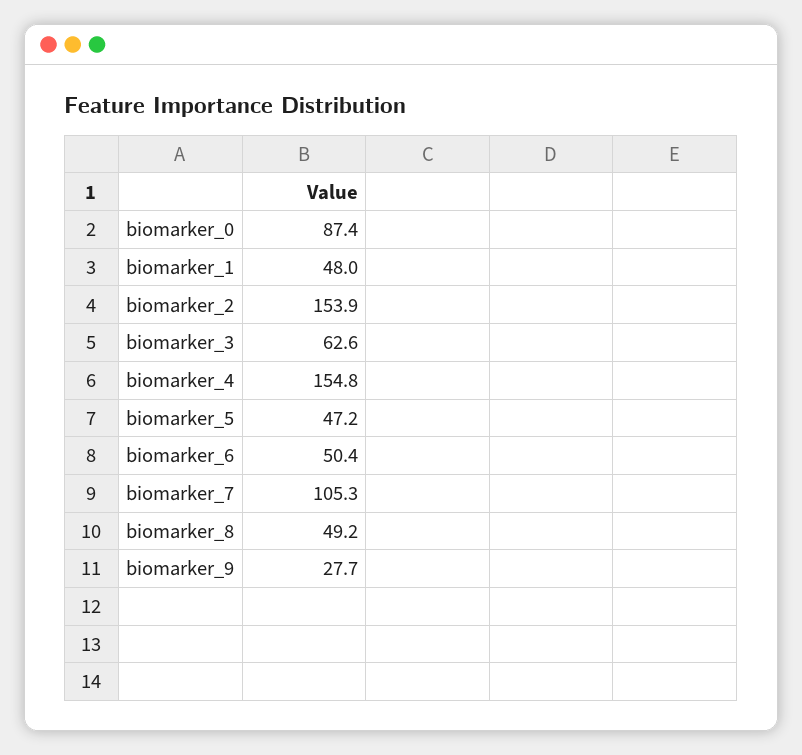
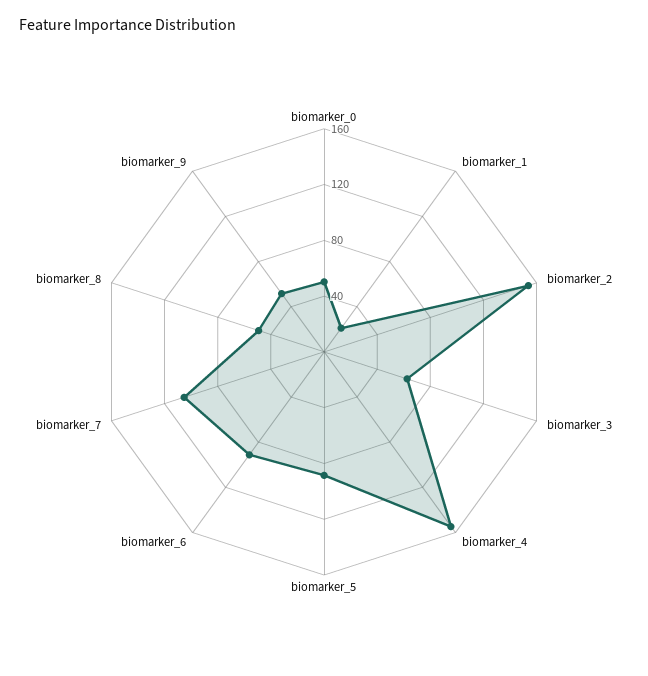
biomarker_0: 87.4 -> 50
biomarker_1: 48 -> 20
biomarker_5: 47.2 -> 90
biomarker_6: 50.4 -> 90
biomarker_9: 27.7 -> 50

